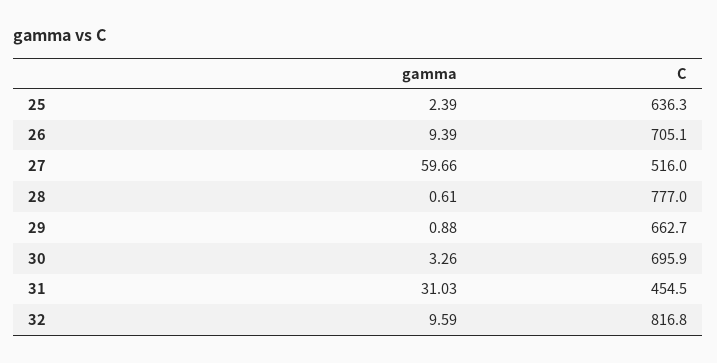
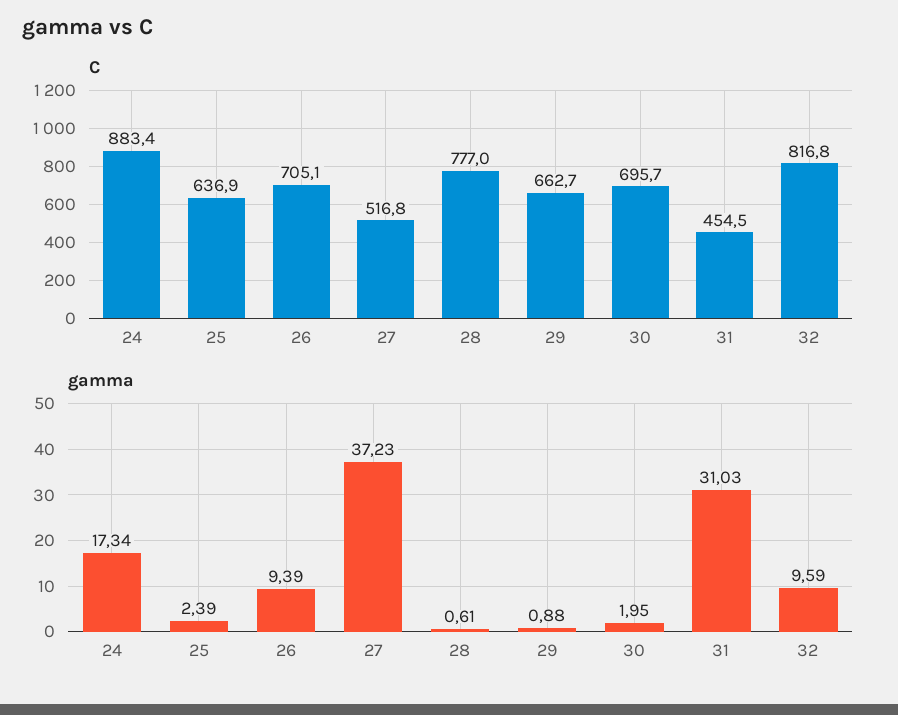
C, 25: 636.3 -> 636.9
gamma, 27: 59.66 -> 37.23
C, 27: 516 -> 516.8
gamma, 30: 3.26 -> 1.95
C, 30: 695.9 -> 695.7
C, 24: none -> 883.4
gamma, 24: none -> 17.34

